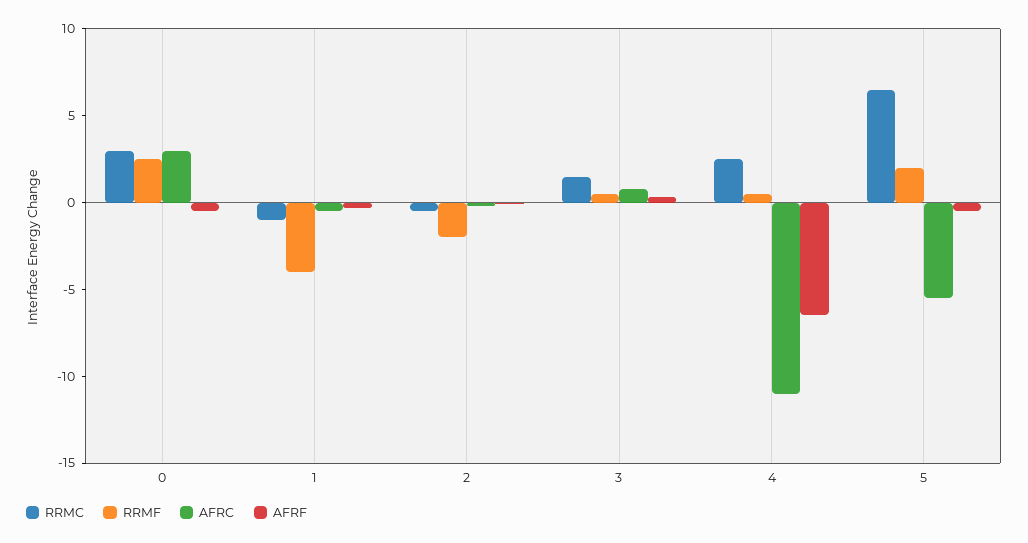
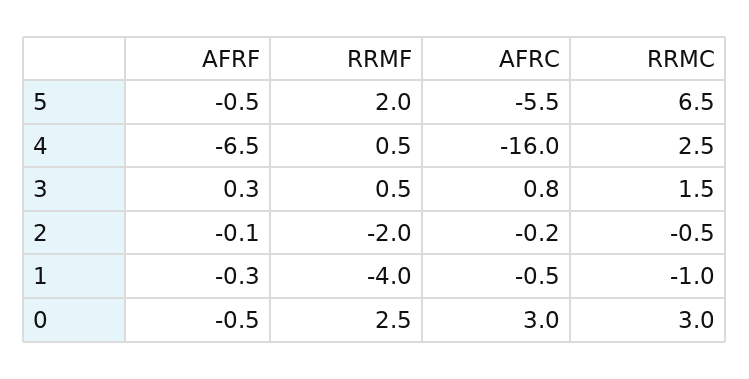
AFRC, 4: -11 -> -16

